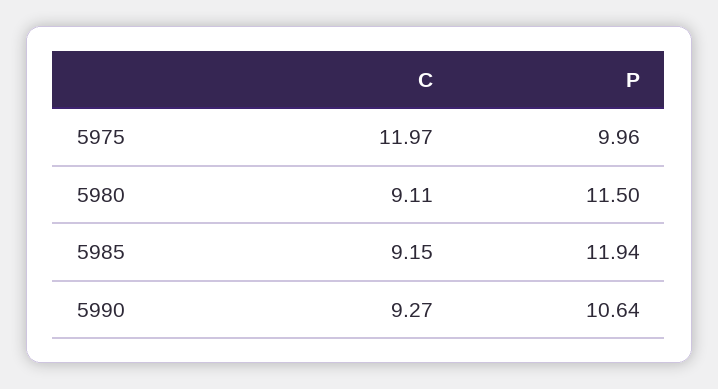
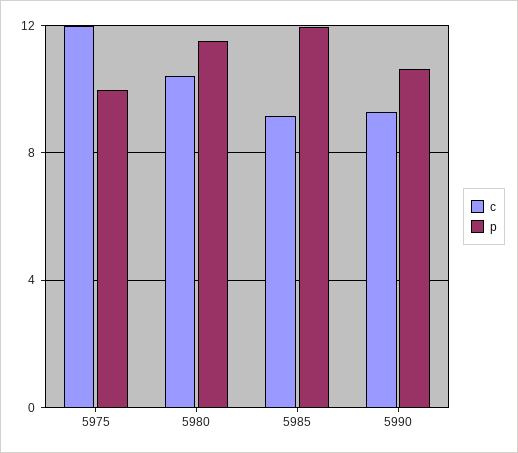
C, 5980: 9.11 -> 10.5

